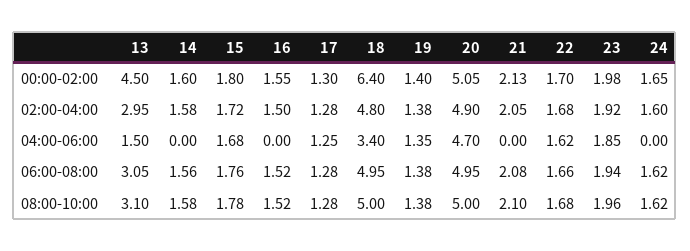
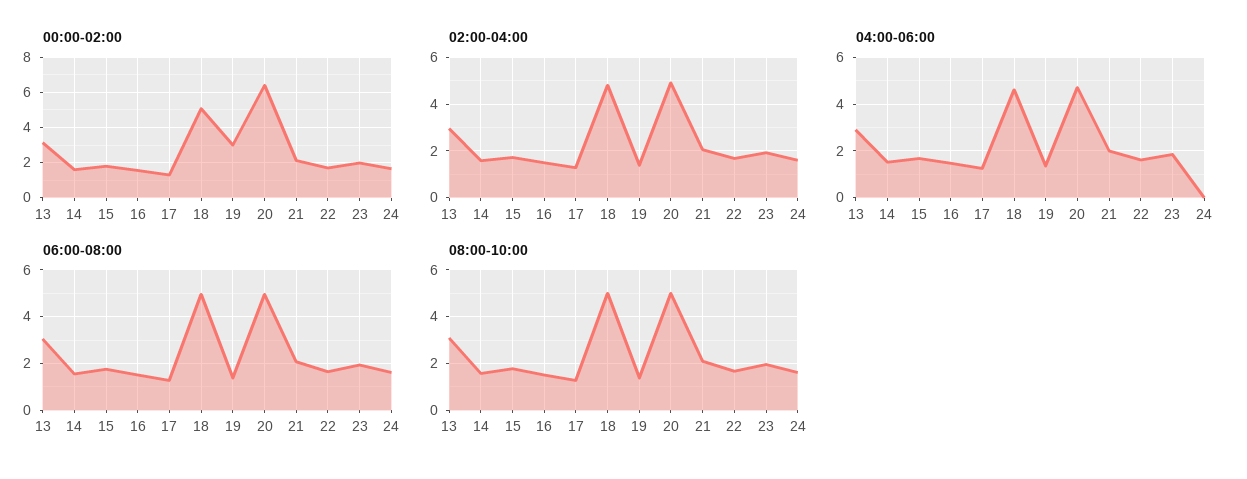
00:00-02:00, 13: 4.5 -> 3
00:00-02:00, 18: 6.4 -> 5
00:00-02:00, 19: 1.4 -> 3
00:00-02:00, 20: 5.05 -> 6.5
04:00-06:00, 13: 1.5 -> 3
04:00-06:00, 14: 0 -> 1.5
04:00-06:00, 16: 0 -> 1.5
04:00-06:00, 18: 3.4 -> 4.5
04:00-06:00, 21: 0 -> 2

